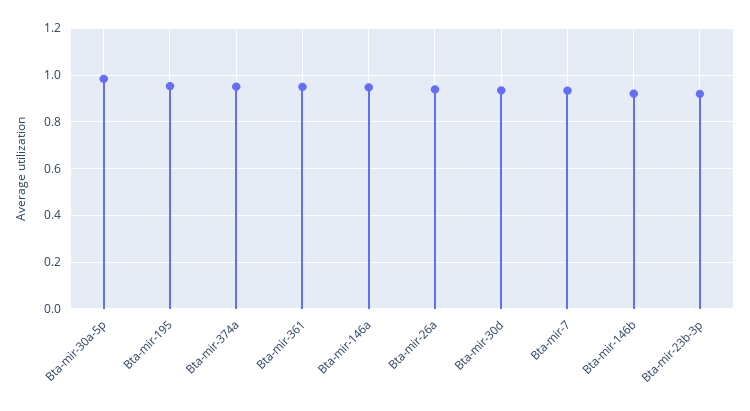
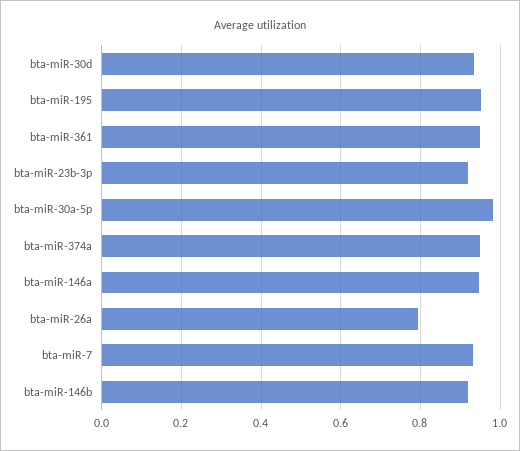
Bta-mir-26a: 0.95 -> 0.8

